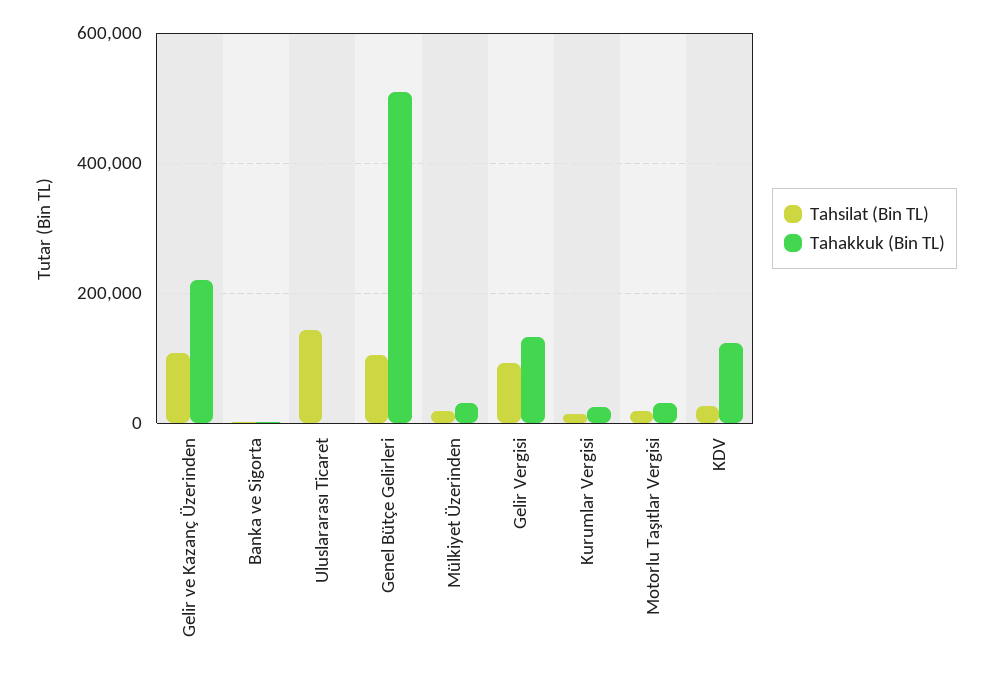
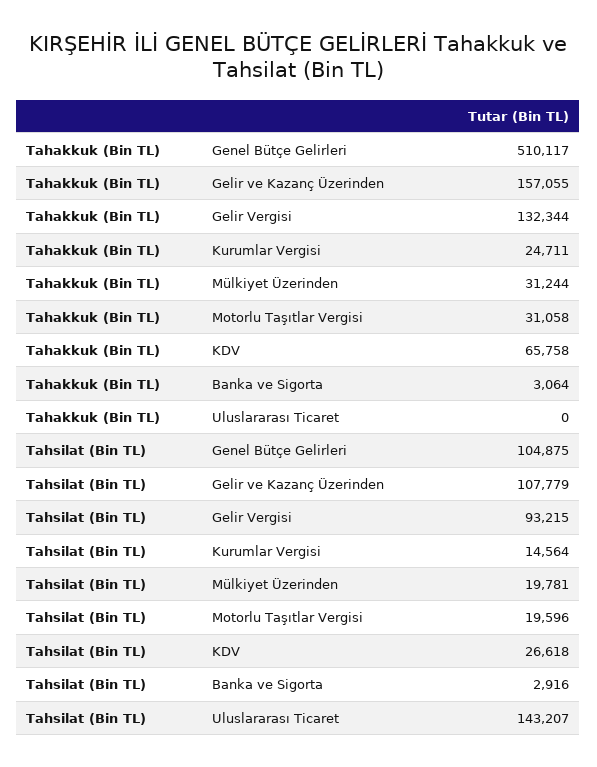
Tahakkuk (Bin TL), Gelir ve Kazanç Üzerinden: 220000 -> 157055
Tahakkuk (Bin TL), KDV: 120000 -> 65758

